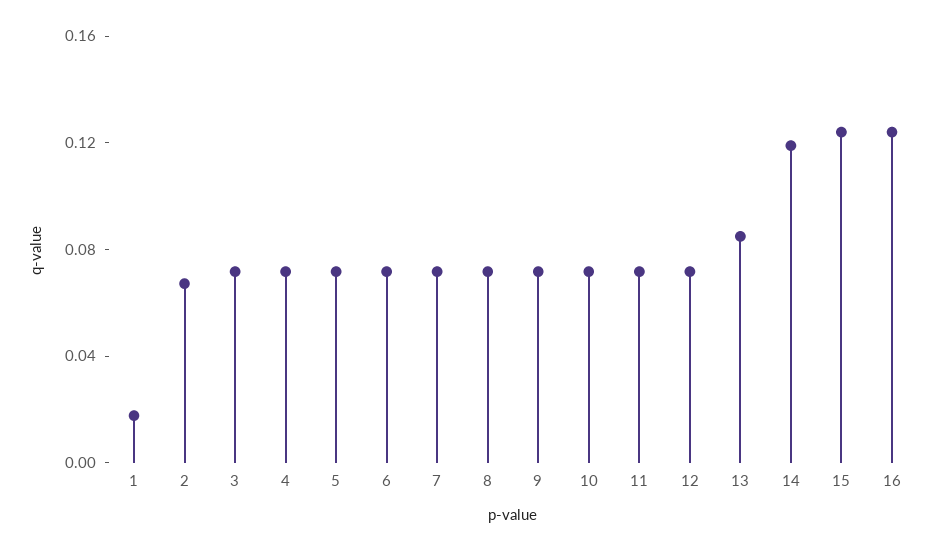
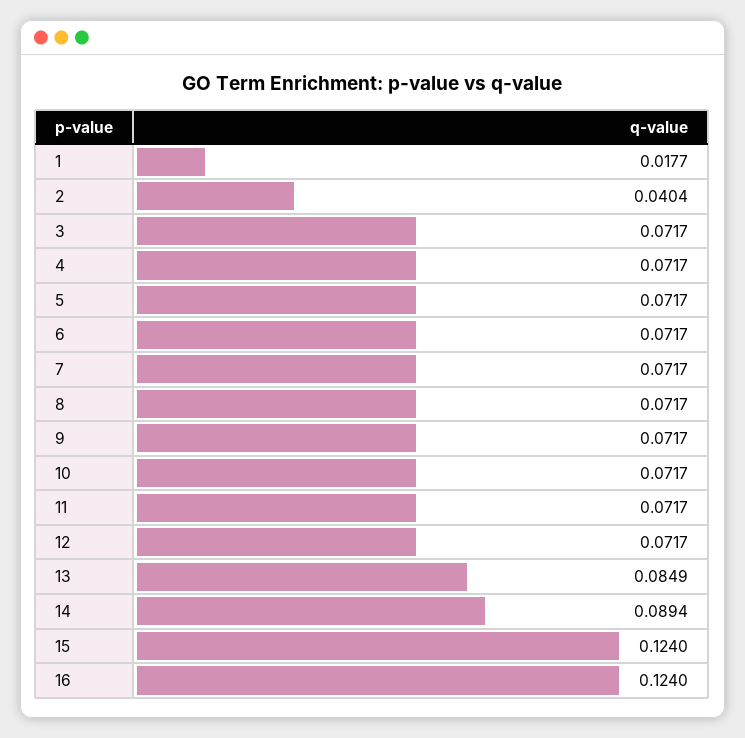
2: 0.07 -> 0.0404
14: 0.12 -> 0.0894

